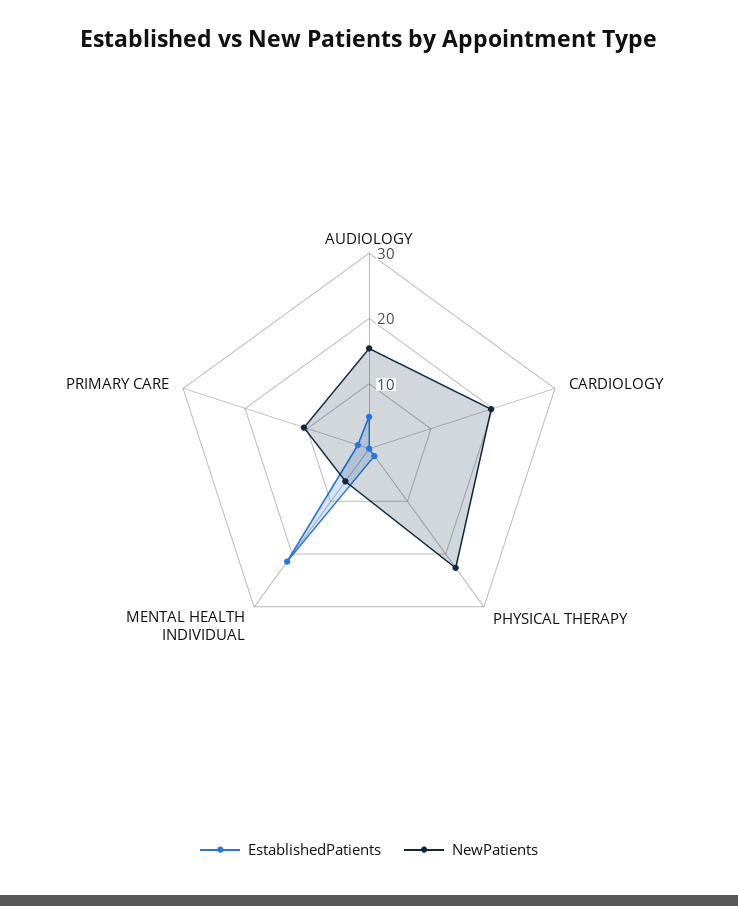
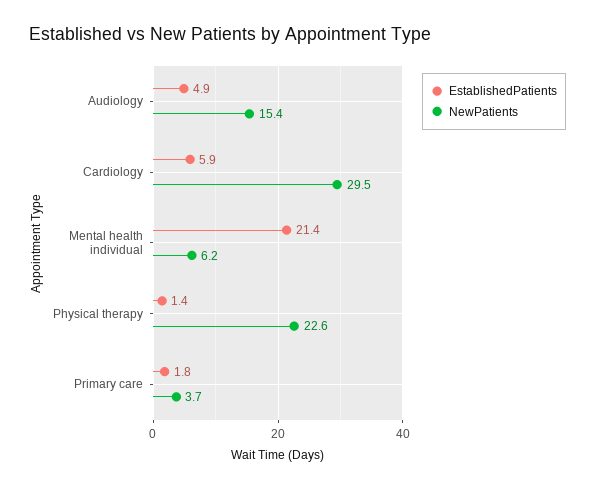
EstablishedPatients, CARDIOLOGY: 0 -> 5.9
NewPatients, CARDIOLOGY: 20 -> 29.5
NewPatients, PRIMARY CARE: 10 -> 3.7

